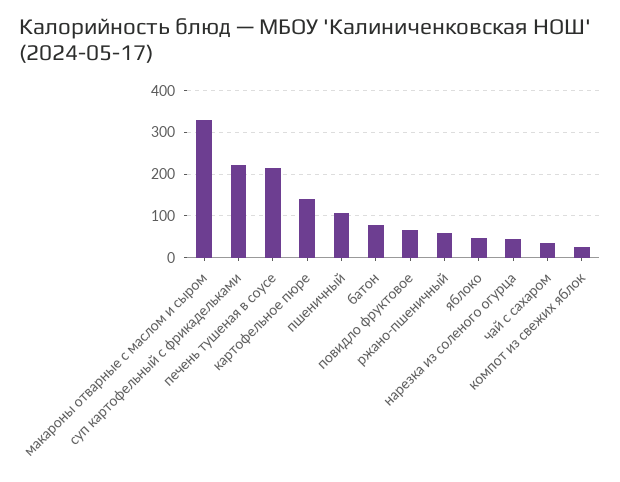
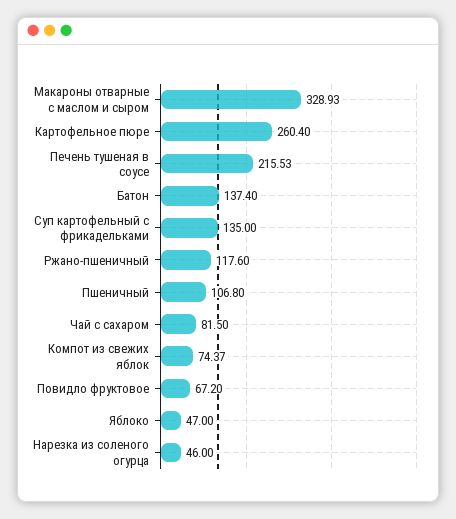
суп картофельный с фрикадельками: 220 -> 135
картофельное пюре: 140 -> 260.4
батон: 80 -> 137.4
ржано-пшеничный: 60 -> 117.6
чай с сахаром: 40 -> 81.5
компот из свежих яблок: 20 -> 74.37

